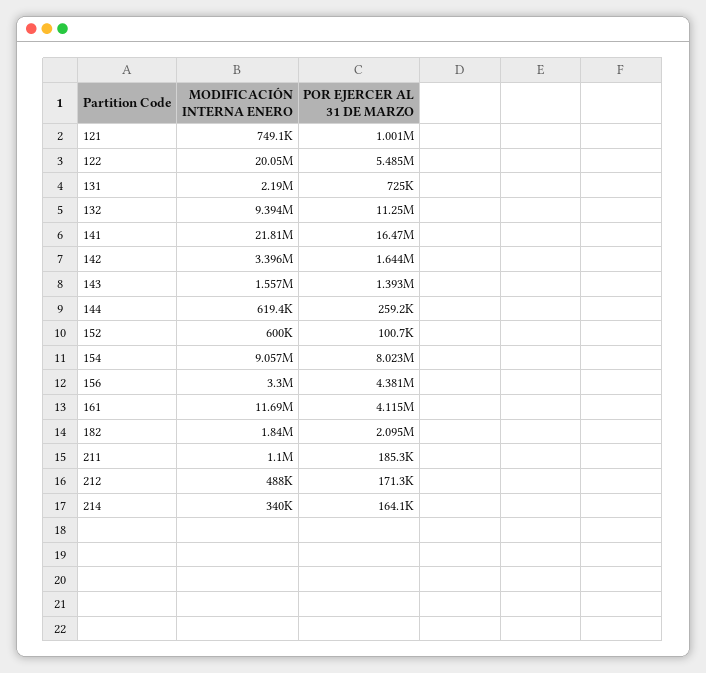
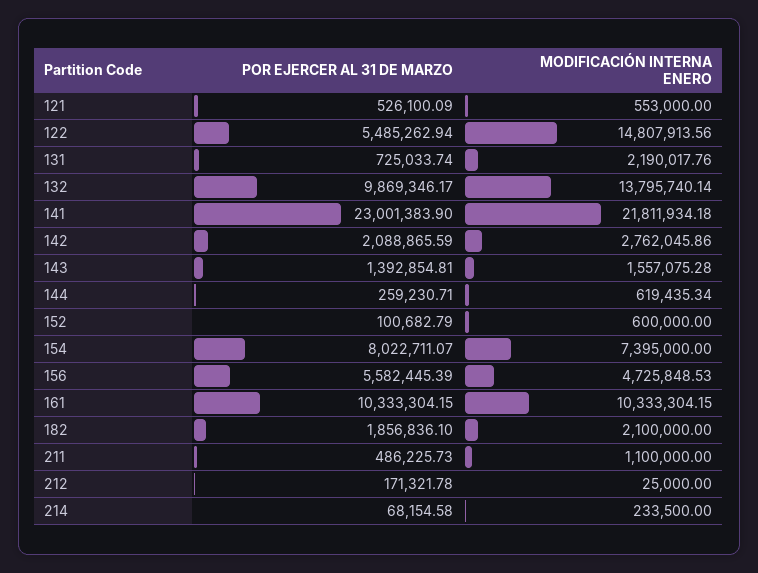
MODIFICACIÓN INTERNA ENERO, 121: 749100 -> 553000
POR EJERCER AL 31 DE MARZO, 121: 1001000 -> 526100.09
MODIFICACIÓN INTERNA ENERO, 122: 20050000 -> 14807913.56
MODIFICACIÓN INTERNA ENERO, 132: 9394000 -> 13795740.14
POR EJERCER AL 31 DE MARZO, 132: 11250000 -> 9869346.17
POR EJERCER AL 31 DE MARZO, 141: 16470000 -> 23001383.9
MODIFICACIÓN INTERNA ENERO, 142: 3396000 -> 2762045.86
POR EJERCER AL 31 DE MARZO, 142: 1644000 -> 2088865.59
MODIFICACIÓN INTERNA ENERO, 154: 9057000 -> 7395000
MODIFICACIÓN INTERNA ENERO, 156: 3300000 -> 4725848.53
POR EJERCER AL 31 DE MARZO, 156: 4381000 -> 5582445.39
MODIFICACIÓN INTERNA ENERO, 161: 11690000 -> 10333304.15
POR EJERCER AL 31 DE MARZO, 161: 4115000 -> 10333304.15
MODIFICACIÓN INTERNA ENERO, 182: 1840000 -> 2100000
POR EJERCER AL 31 DE MARZO, 182: 2095000 -> 1856836.1
POR EJERCER AL 31 DE MARZO, 211: 185300 -> 486225.73
MODIFICACIÓN INTERNA ENERO, 212: 488000 -> 25000
MODIFICACIÓN INTERNA ENERO, 214: 340000 -> 233500
POR EJERCER AL 31 DE MARZO, 214: 164100 -> 68154.58

